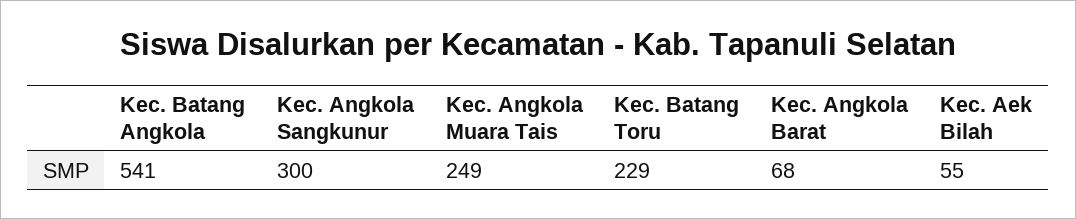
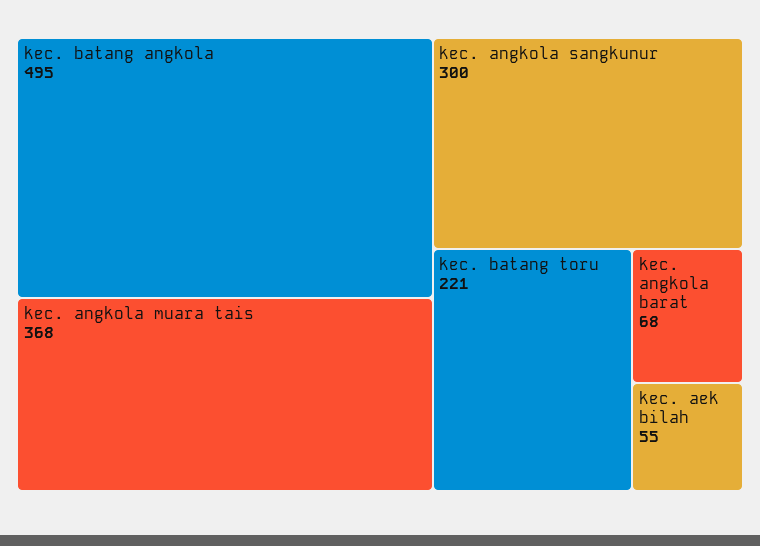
Kec. Batang Angkola: 541 -> 495
Kec. Angkola Muara Tais: 249 -> 368
Kec. Batang Toru: 229 -> 221

